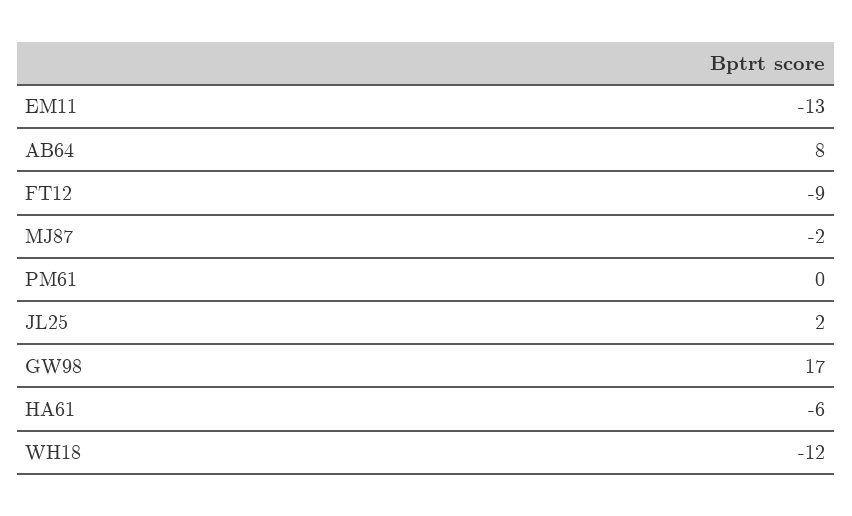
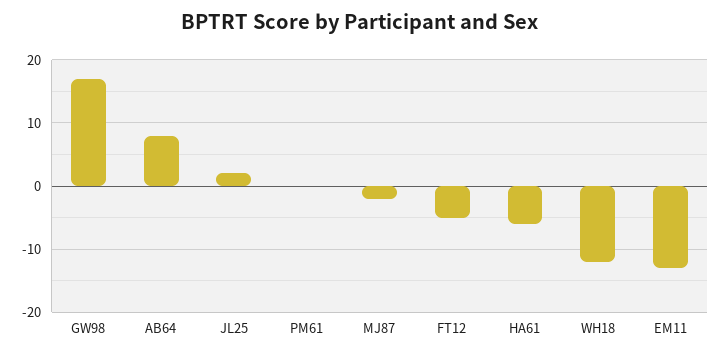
FT12: -9 -> -5

